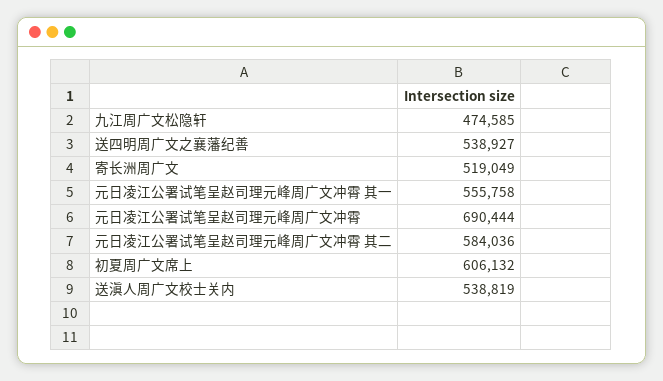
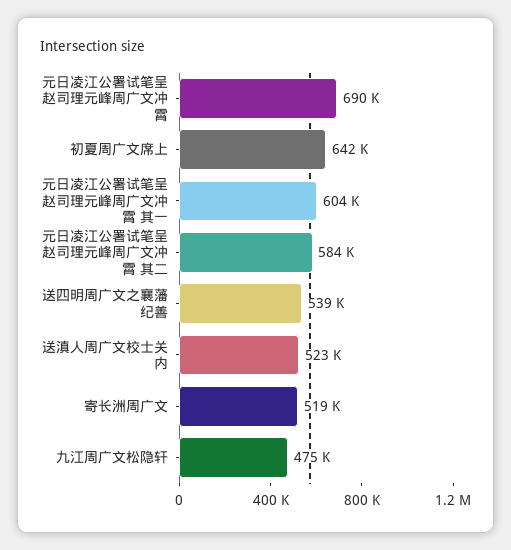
元日凌江公署试笔呈赵司理元峰周广文冲霄 其一: 555758 -> 604000
初夏周广文席上: 606132 -> 642000
送滇人周广文校士关内: 538819 -> 523000

